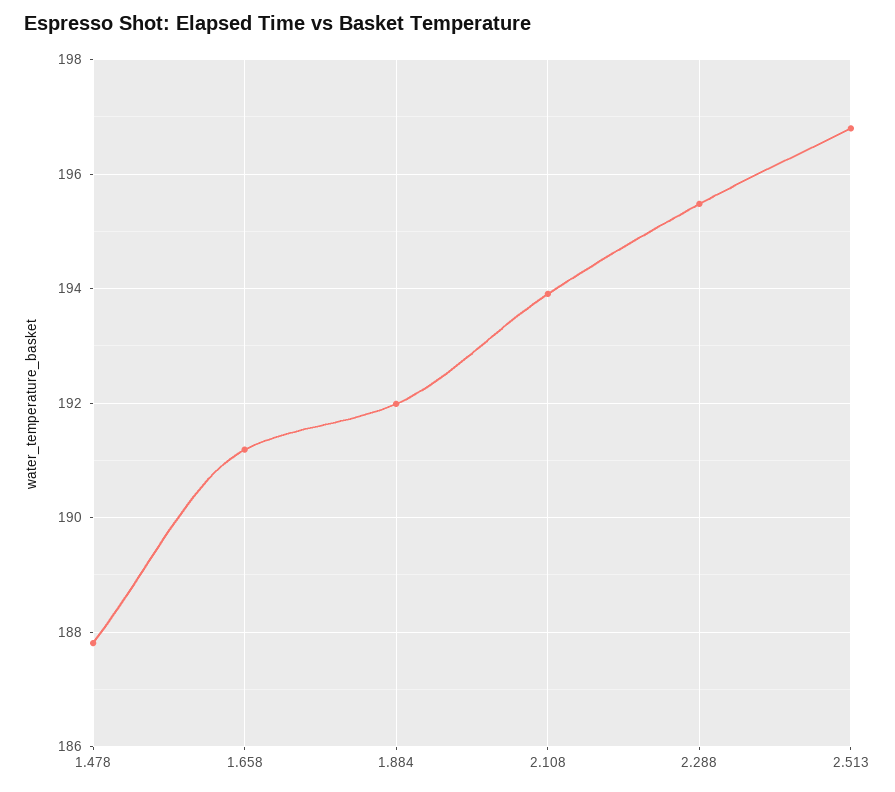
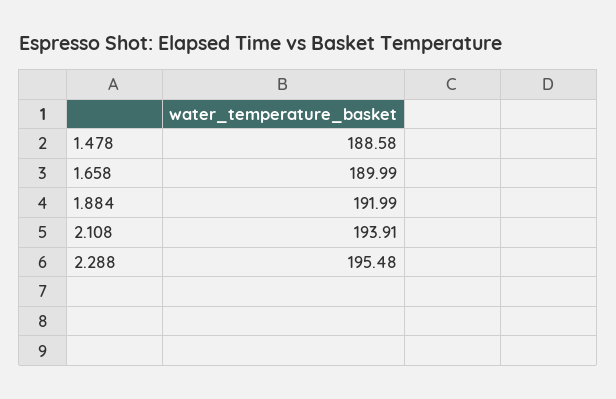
1.478: 187.8 -> 188.58
1.658: 191.2 -> 189.99
2.513: 196.8 -> none

